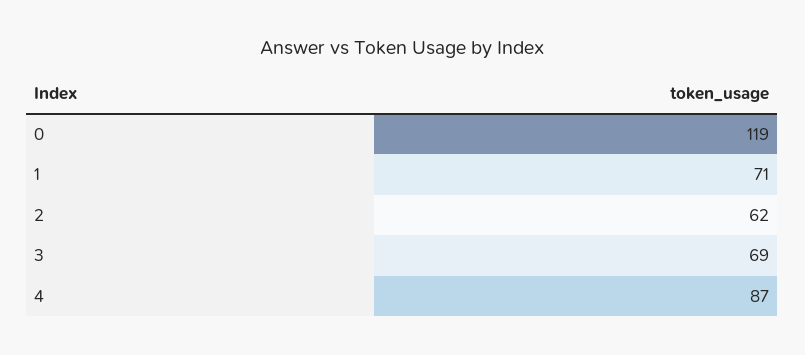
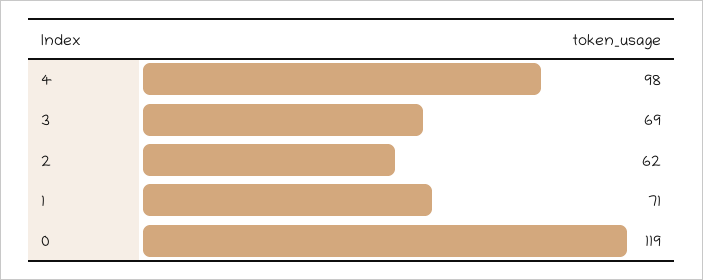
4: 87 -> 98

